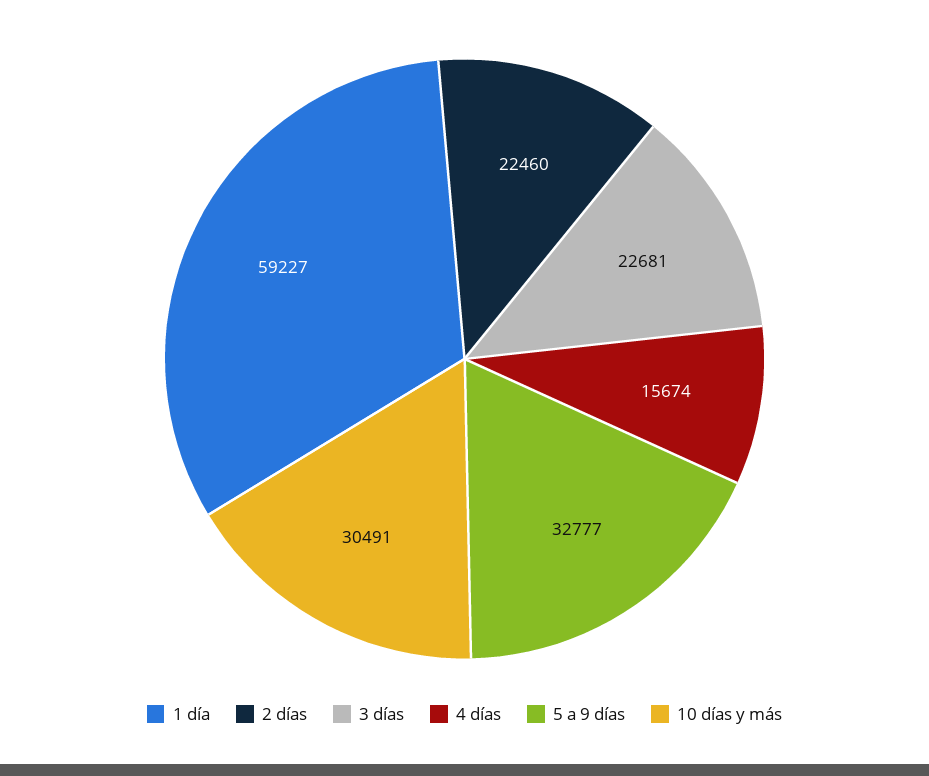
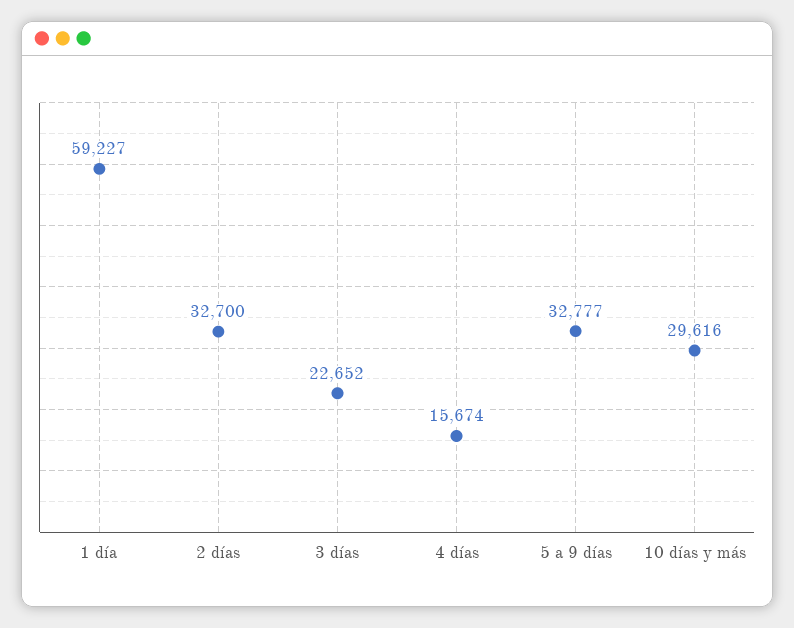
2 días: 22460 -> 32700
3 días: 22681 -> 22652
10 días y más: 30491 -> 29616

